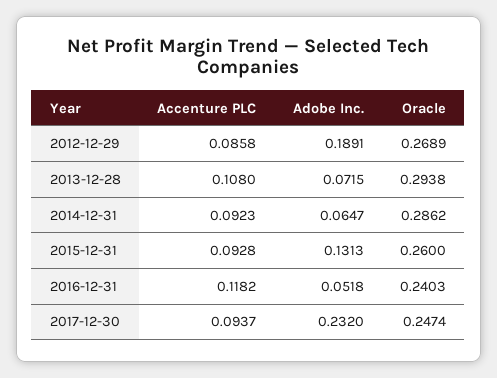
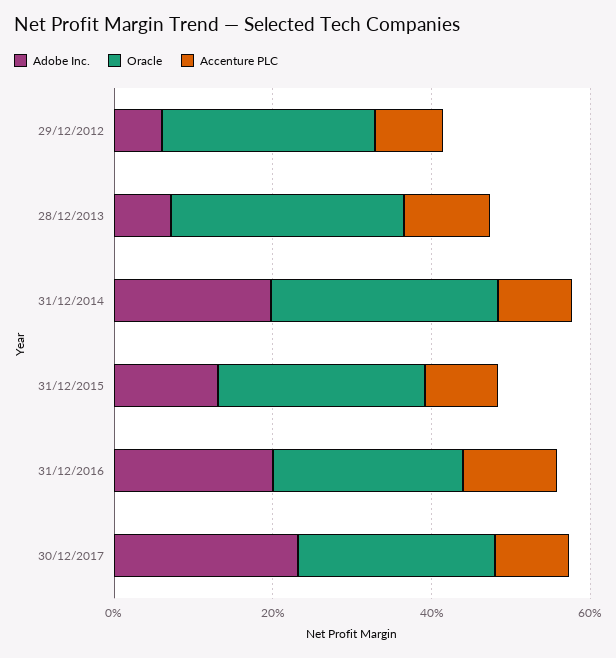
Adobe Inc., 2012-12-29: 0.1891 -> 0.05
Adobe Inc., 2014-12-31: 0.0647 -> 0.2
Adobe Inc., 2016-12-31: 0.0518 -> 0.2

